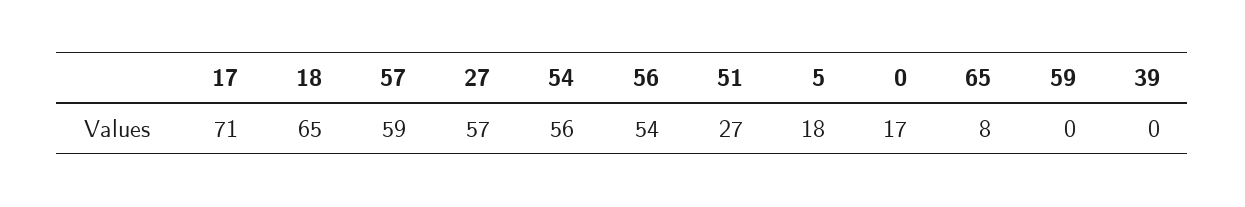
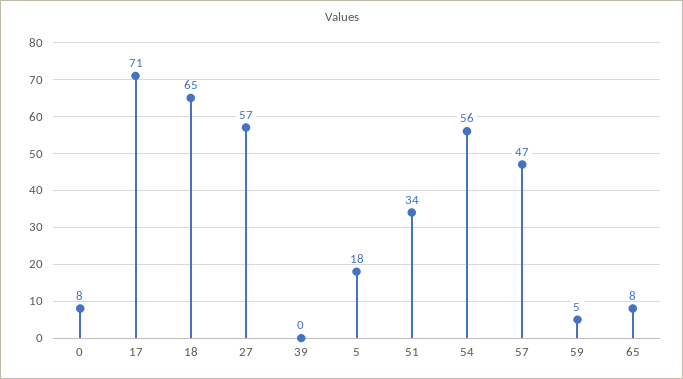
57: 59 -> 47
56: 54 -> none
51: 27 -> 34
0: 17 -> 8
59: 0 -> 5

